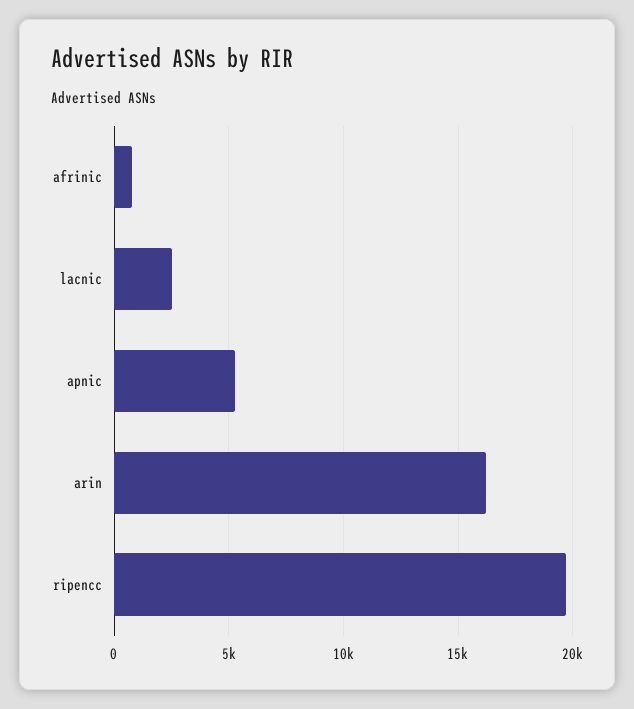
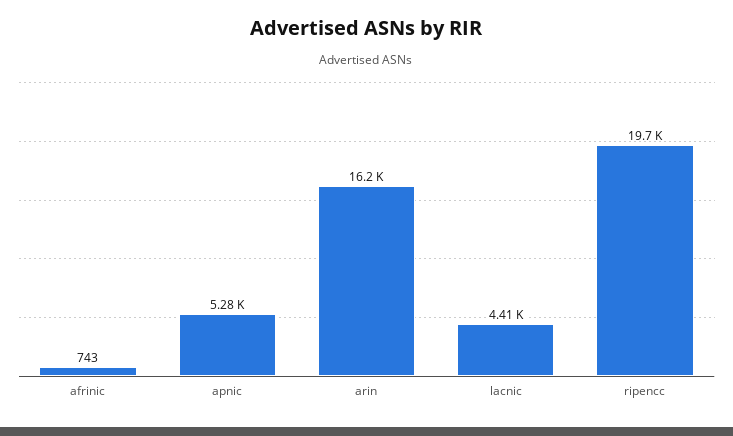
lacnic: 2500 -> 4410

